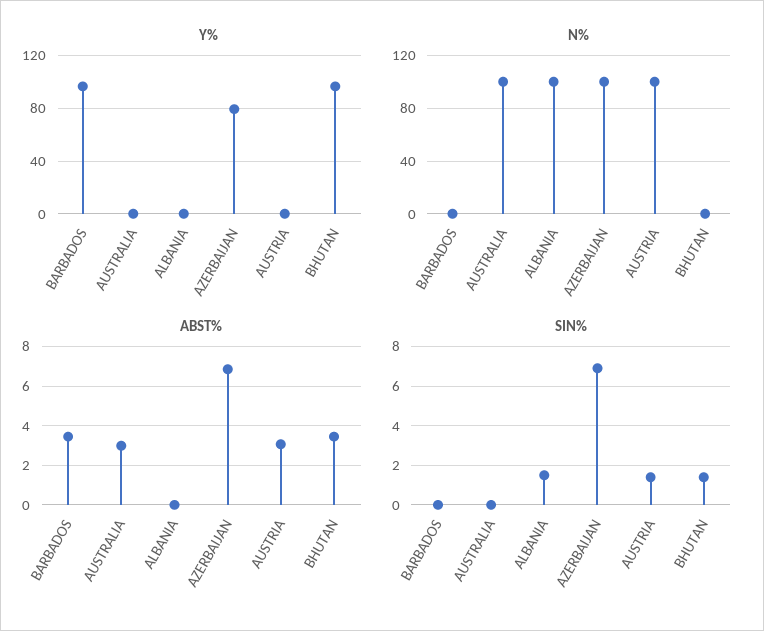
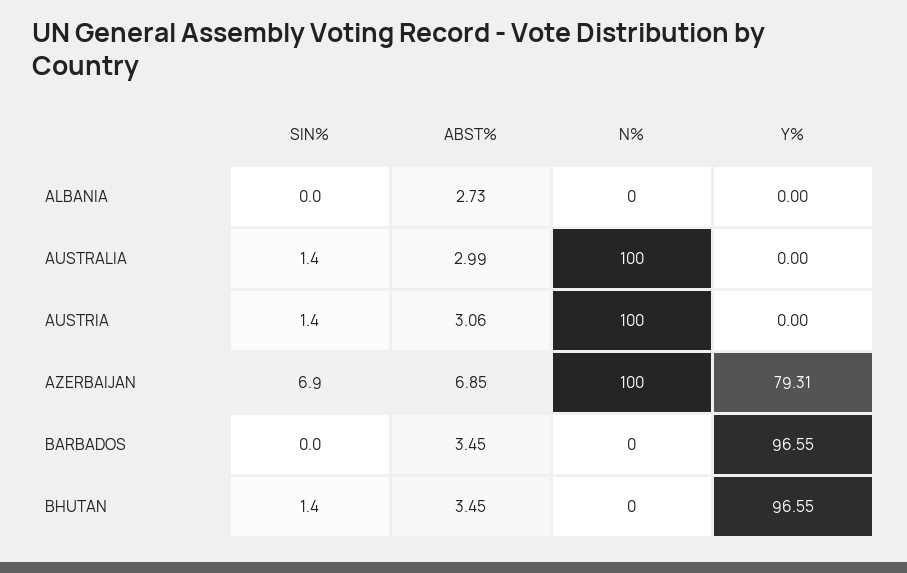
N%, ALBANIA: 100 -> 0
ABST%, ALBANIA: 0 -> 2.73
SIN%, AUSTRALIA: 0 -> 1.4
SIN%, ALBANIA: 1.5 -> 0

